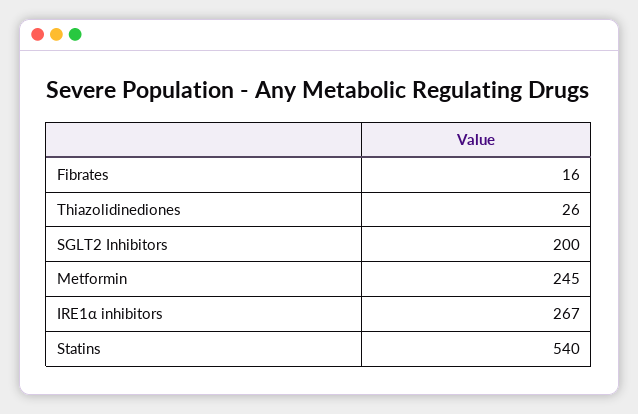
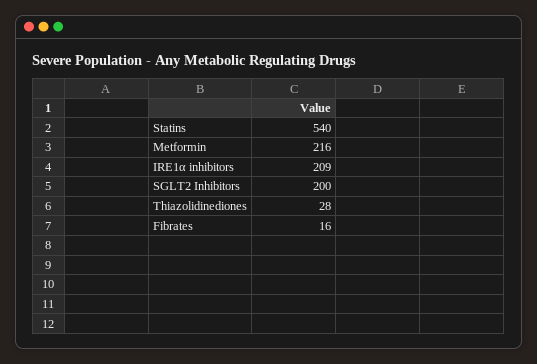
Thiazolidinediones: 26 -> 28
Metformin: 245 -> 216
IRE1α inhibitors: 267 -> 209

